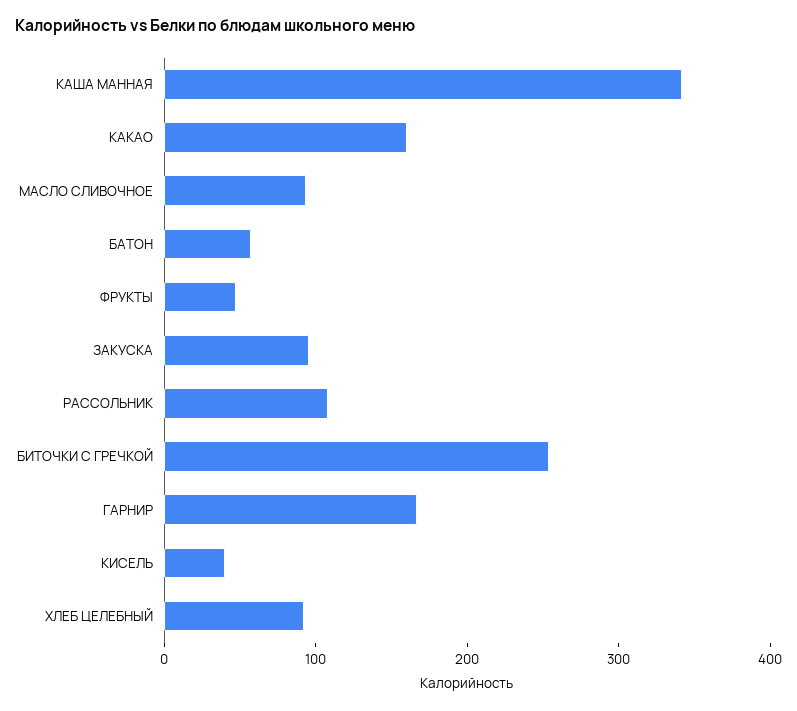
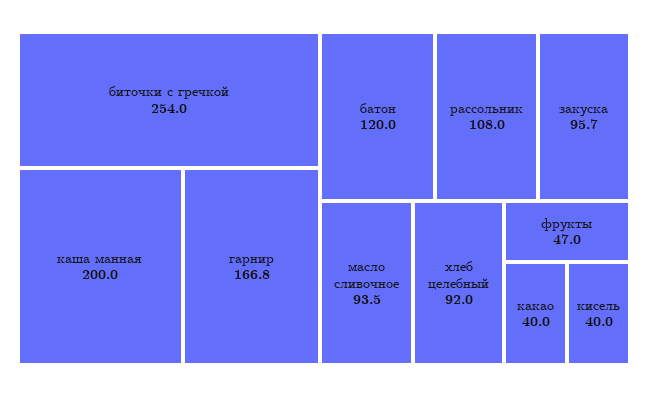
КАША МАННАЯ: 340 -> 200
КАКАО: 160 -> 40
БАТОН: 60 -> 120

